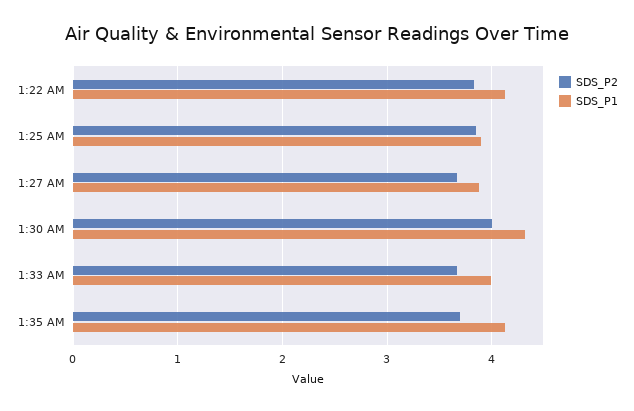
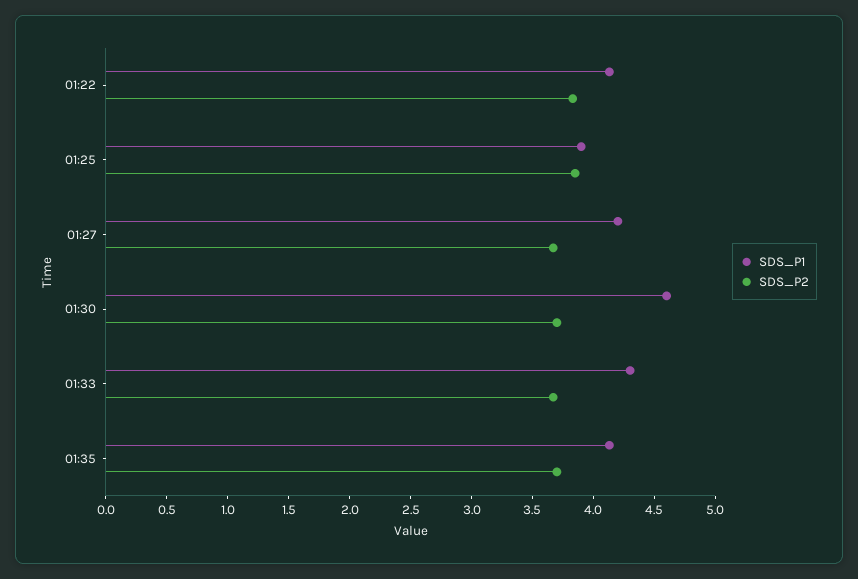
SDS_P1, 1:27 AM: 3.9 -> 4.2
SDS_P2, 1:30 AM: 4 -> 3.7
SDS_P1, 1:30 AM: 4.3 -> 4.6
SDS_P1, 1:33 AM: 4 -> 4.3

